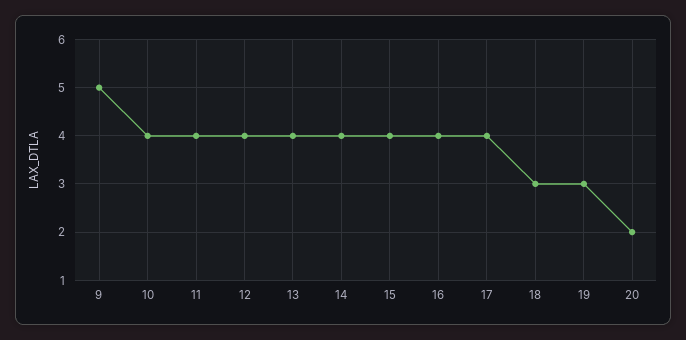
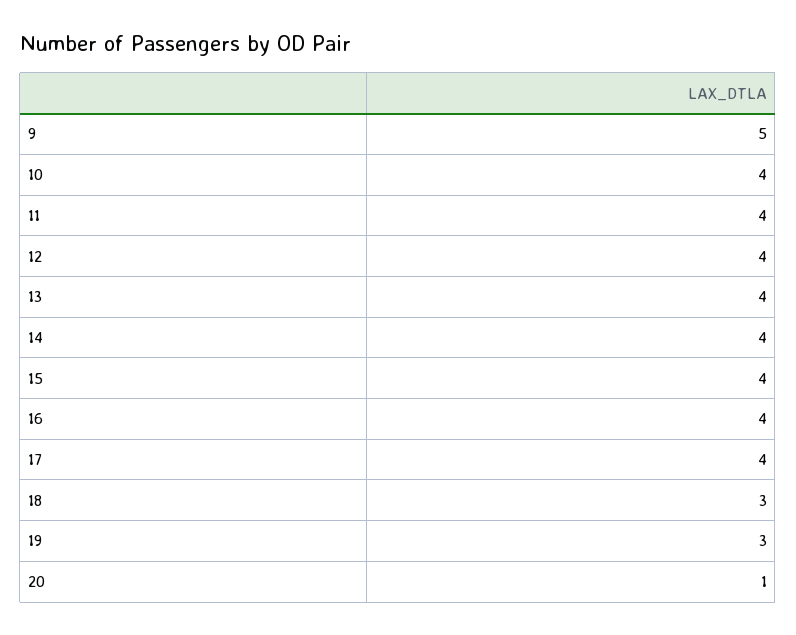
20: 2 -> 1

